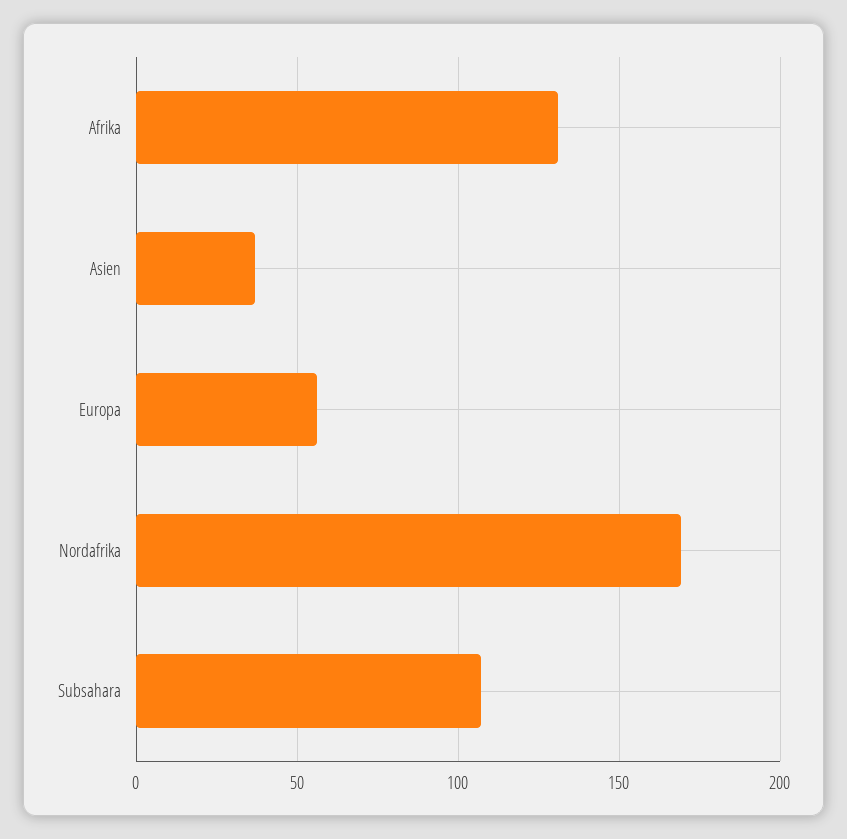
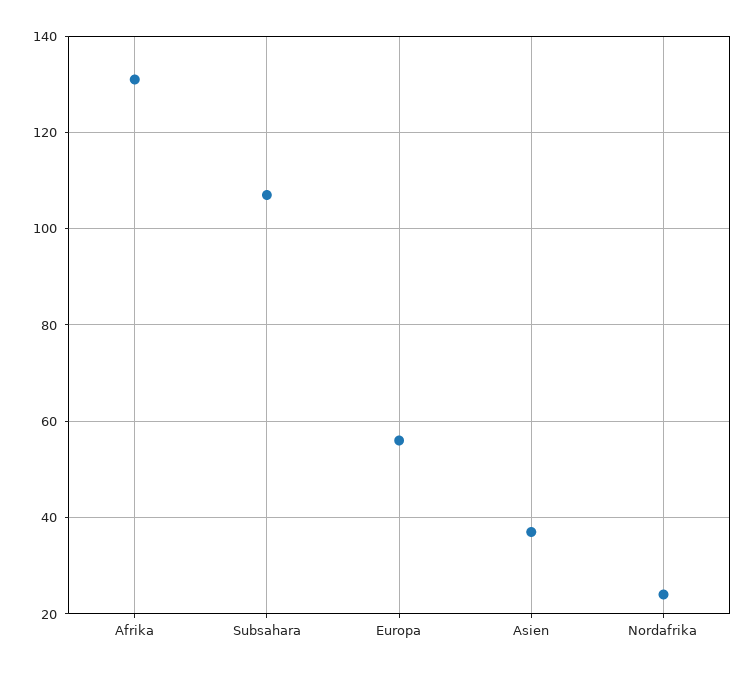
Nordafrika: 170 -> 25

